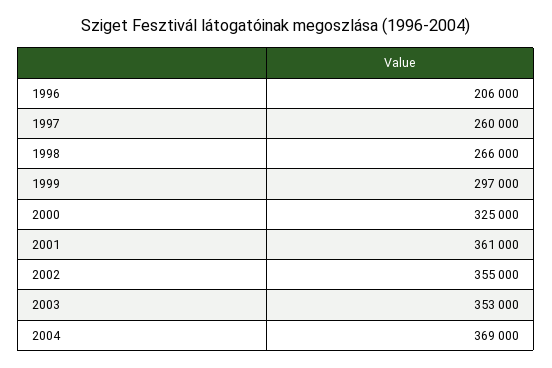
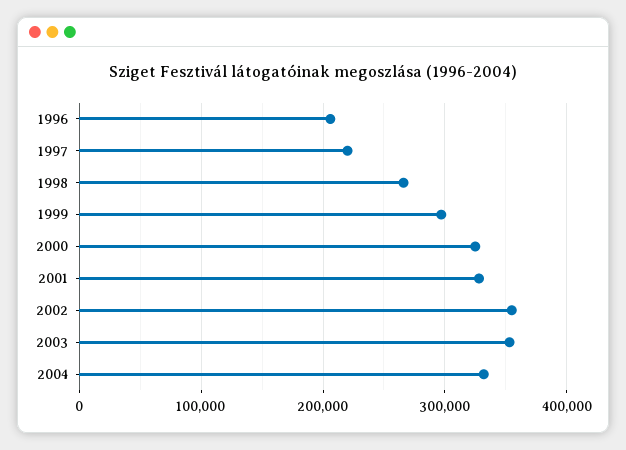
1997: 260000 -> 220000
2001: 361000 -> 330000
2004: 369000 -> 330000

